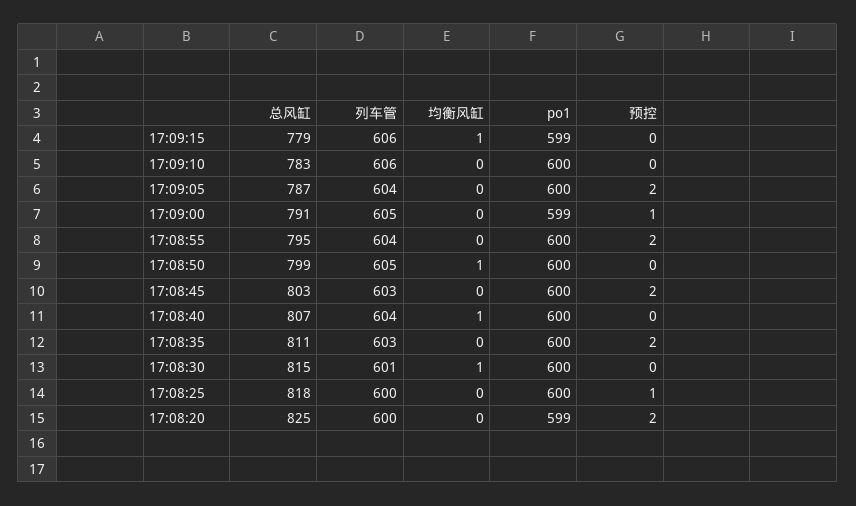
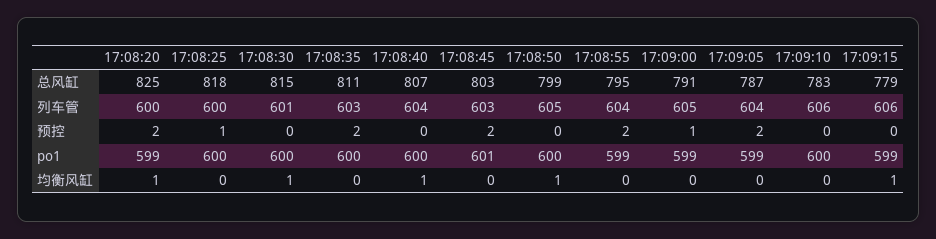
po1, 17:09:05: 600 -> 599
po1, 17:08:55: 600 -> 599
po1, 17:08:45: 600 -> 601
均衡风缸, 17:08:20: 0 -> 1

